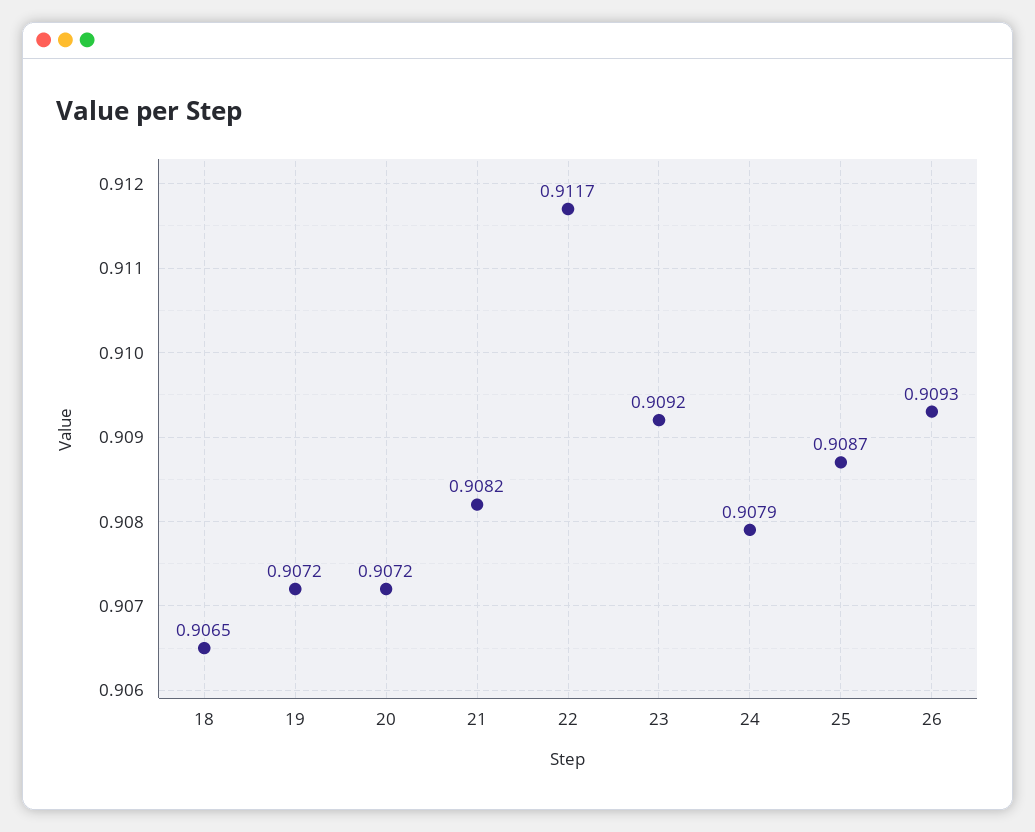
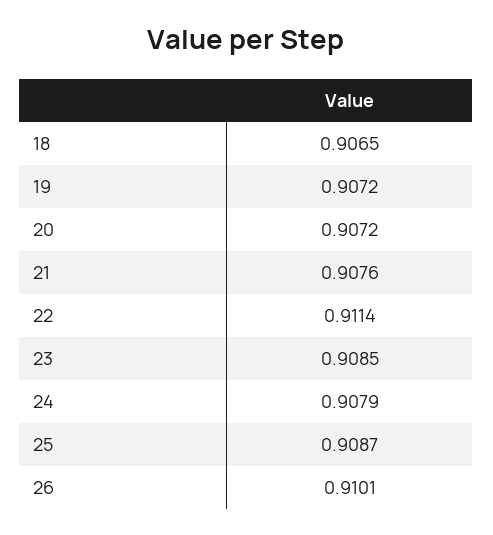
21: 0.9082 -> 0.9076
22: 0.9117 -> 0.9114
23: 0.9092 -> 0.9085
26: 0.9093 -> 0.9101

